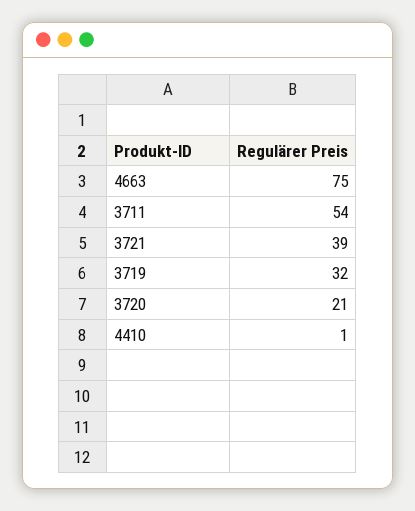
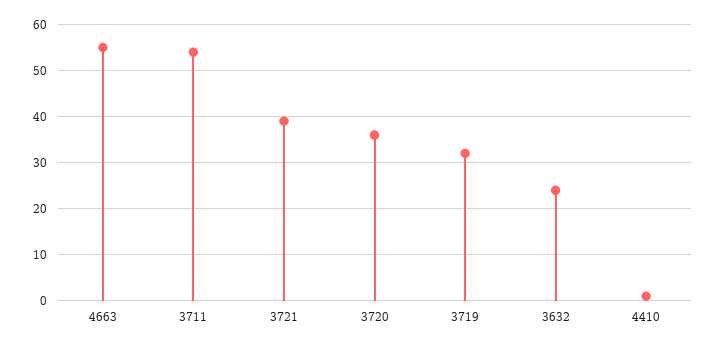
4663: 75 -> 55
3720: 21 -> 35
3632: none -> 25

